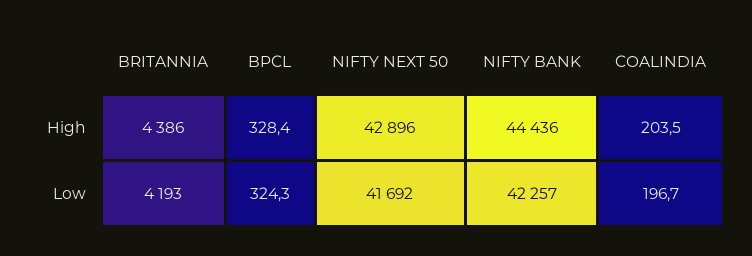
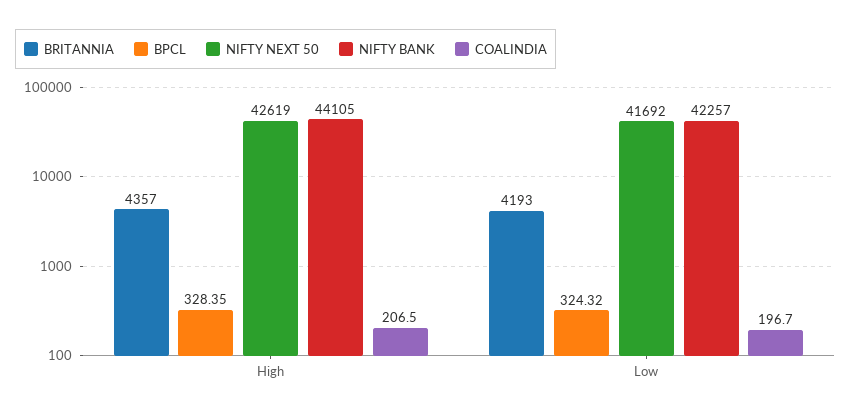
BRITANNIA, High: 4386 -> 4357
NIFTY NEXT 50, High: 42896 -> 42619
NIFTY BANK, High: 44436 -> 44105
COALINDIA, High: 203.5 -> 206.5

